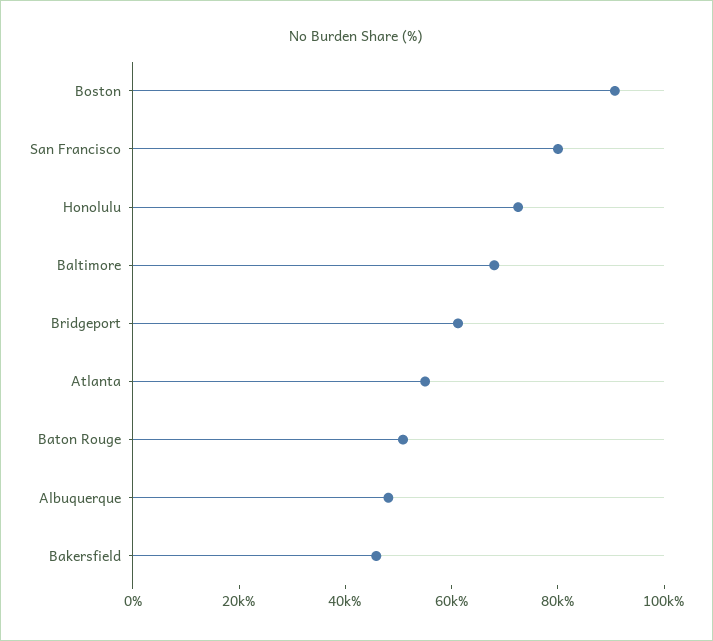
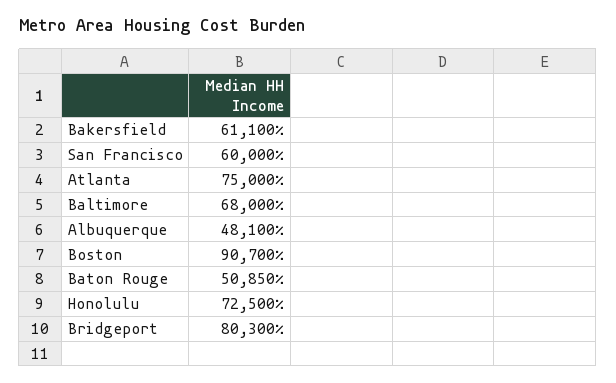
San Francisco: 80000 -> 60000
Bridgeport: 60000 -> 80300
Atlanta: 55000 -> 75000
Bakersfield: 45000 -> 61100

